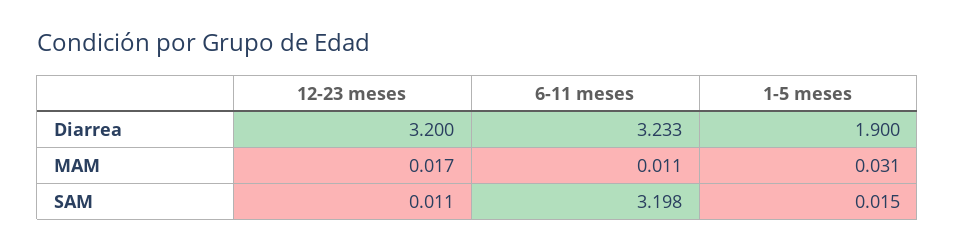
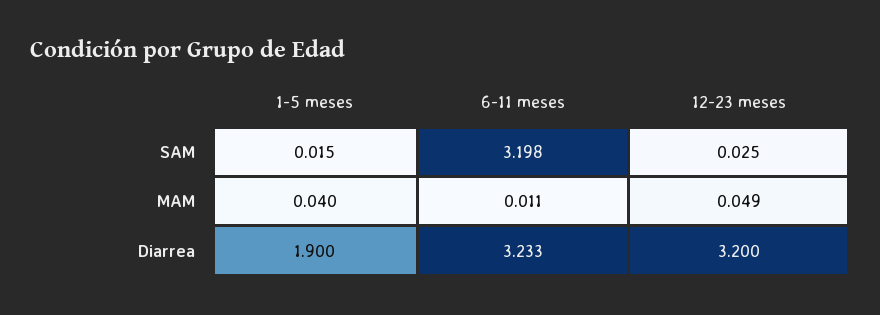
12-23 meses, MAM: 0.017 -> 0.049
1-5 meses, MAM: 0.031 -> 0.04
12-23 meses, SAM: 0.011 -> 0.025

